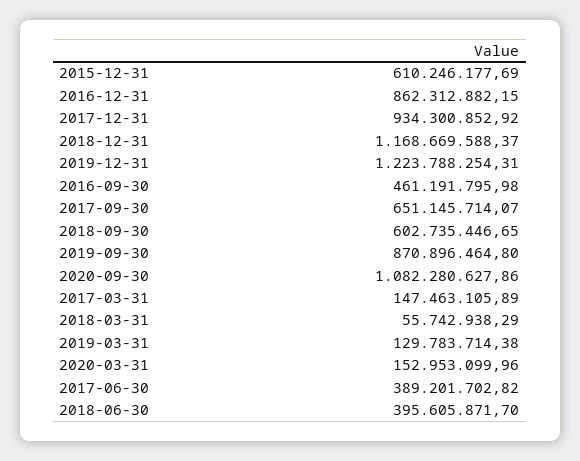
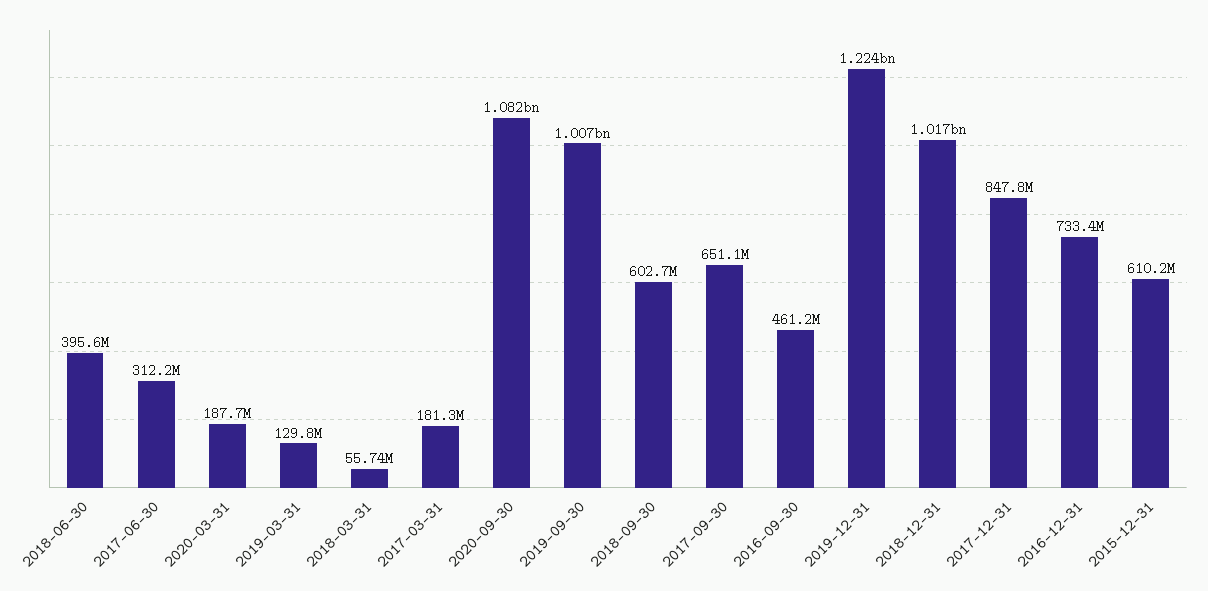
2016-12-31: 862312882.15 -> 733400000
2017-12-31: 934300852.92 -> 847800000
2018-12-31: 1168669588.37 -> 1017000000
2019-09-30: 870896464.8 -> 1007000000
2017-03-31: 147463105.89 -> 181300000
2020-03-31: 152953099.96 -> 187700000
2017-06-30: 389201702.82 -> 312200000

